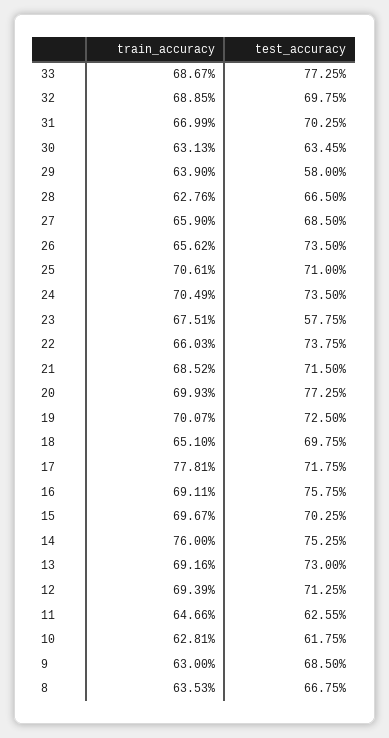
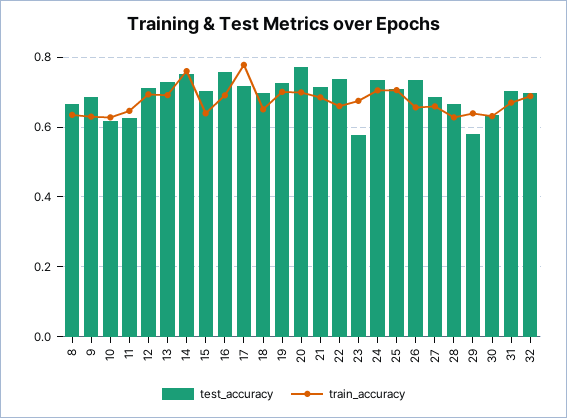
train_accuracy, 33: 0.6867 -> none
test_accuracy, 33: 0.7725 -> none
train_accuracy, 15: 0.6967 -> 0.64

